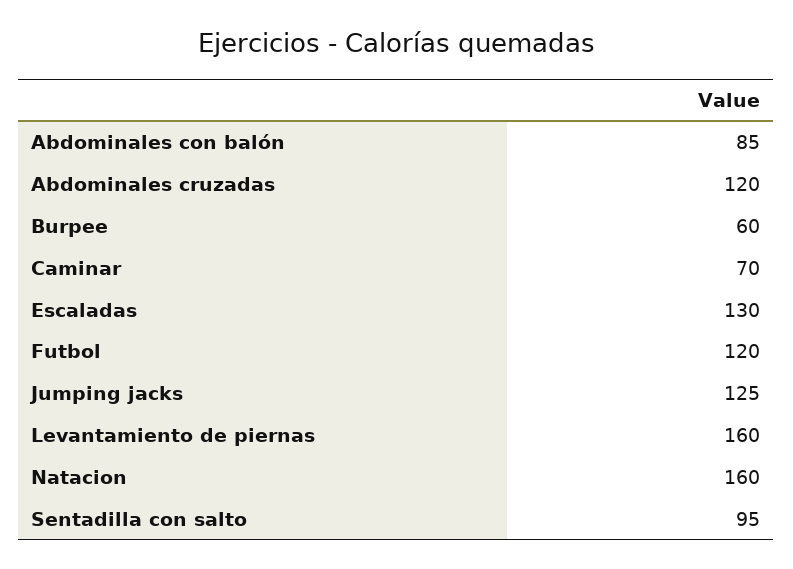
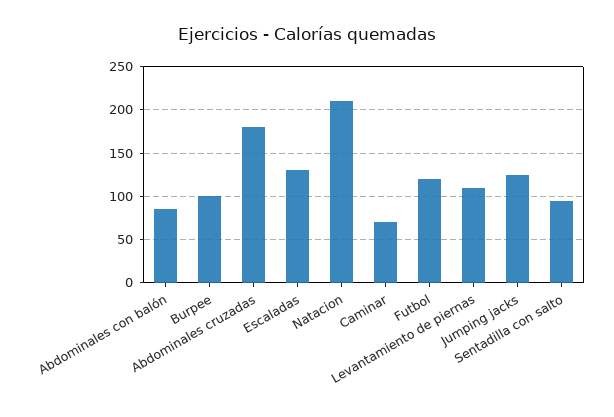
Abdominales cruzadas: 120 -> 180
Burpee: 60 -> 100
Levantamiento de piernas: 160 -> 110
Natacion: 160 -> 210

